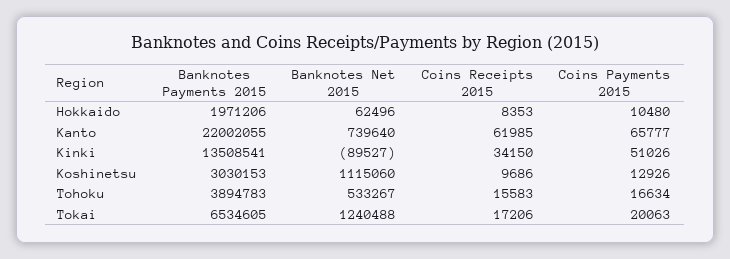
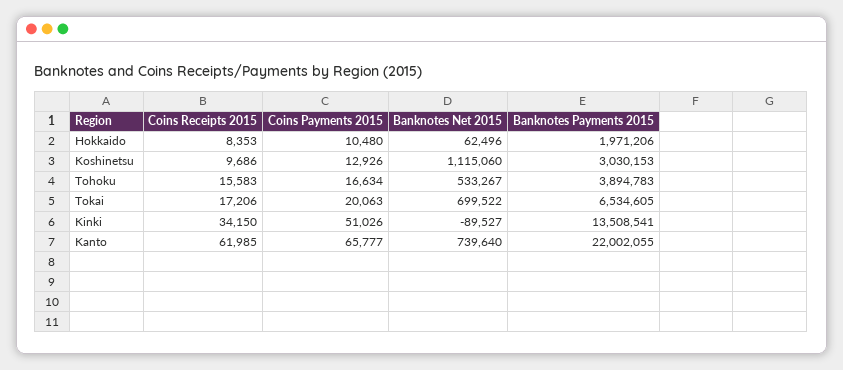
Banknotes Net 2015, Tokai: 1240488 -> 699522

